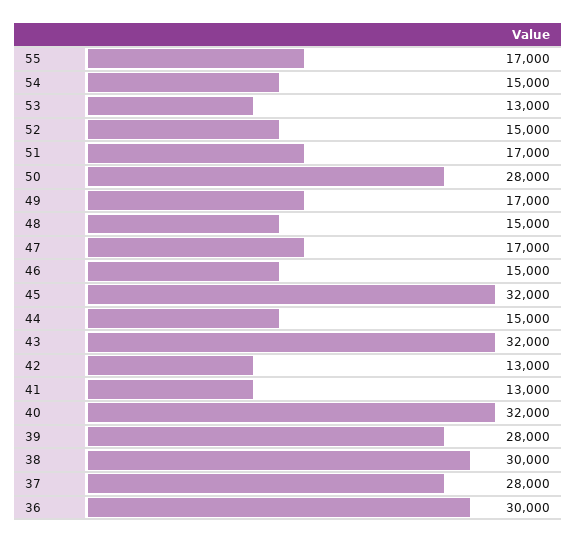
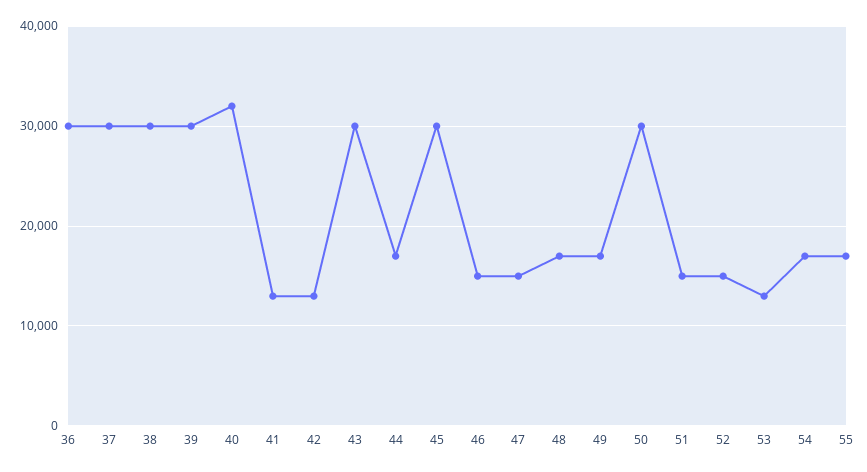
54: 15000 -> 17000
51: 17000 -> 15000
50: 28000 -> 30000
48: 15000 -> 17000
47: 17000 -> 15000
45: 32000 -> 30000
44: 15000 -> 17000
43: 32000 -> 30000
39: 28000 -> 30000
37: 28000 -> 30000

